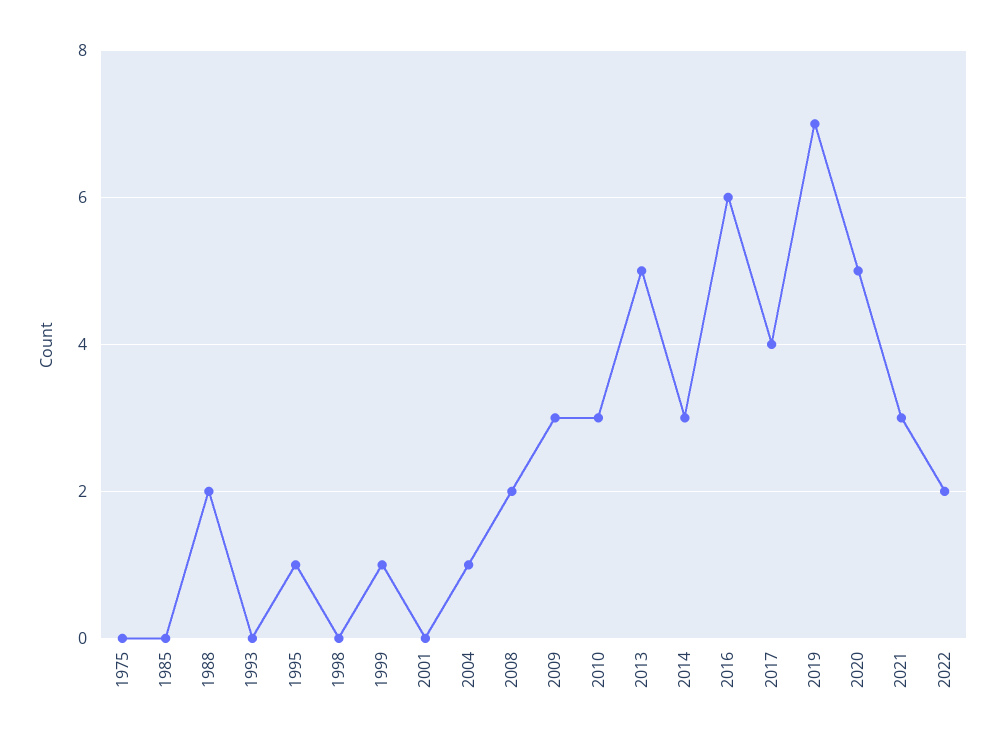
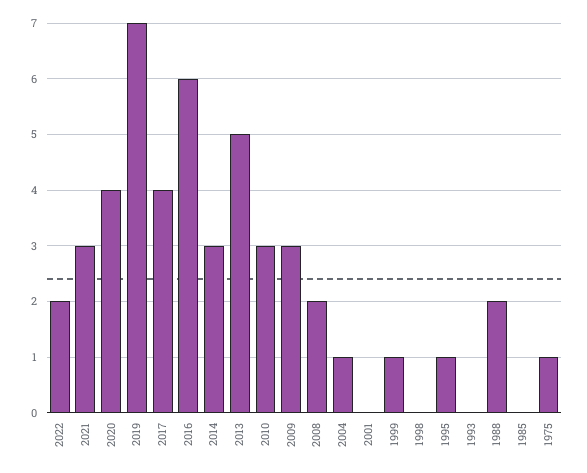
1975: 0 -> 1
2020: 5 -> 4

